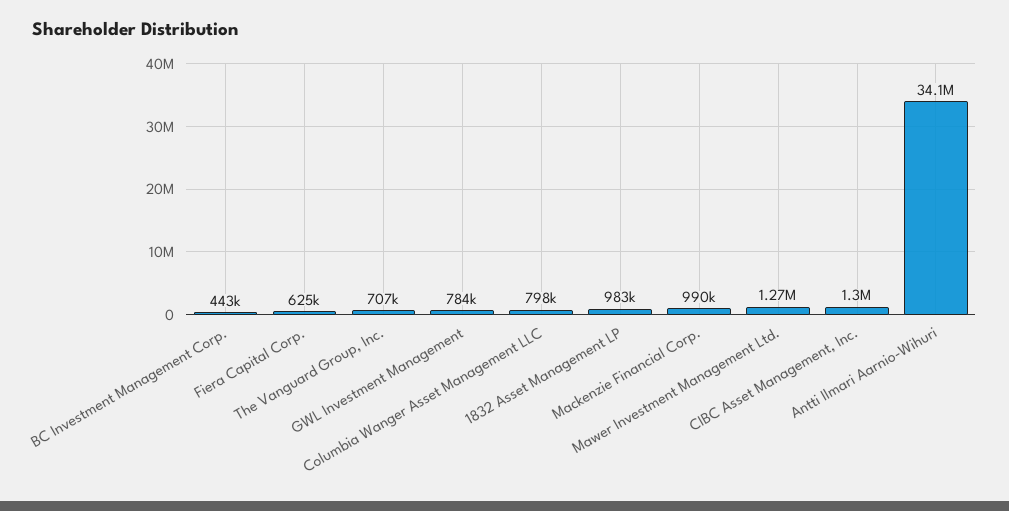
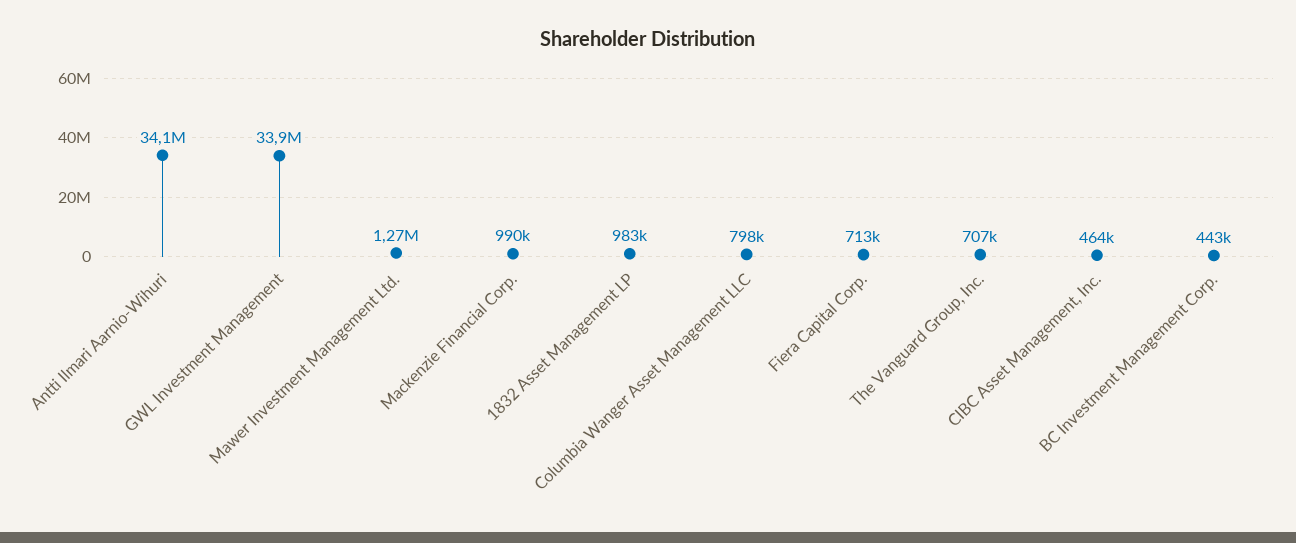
Fiera Capital Corp.: 625000 -> 713000
GWL Investment Management: 784000 -> 33900000
CIBC Asset Management, Inc.: 1300000 -> 464000

